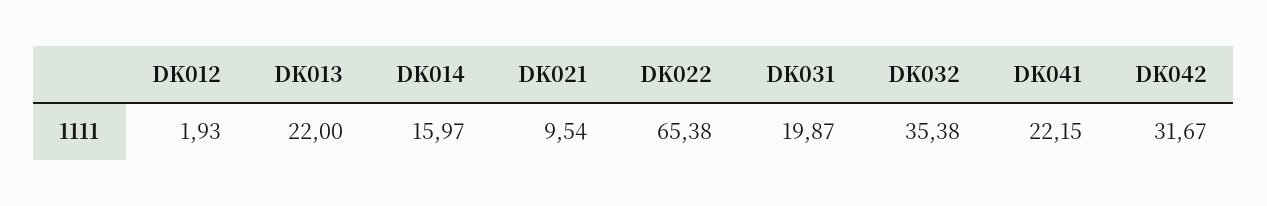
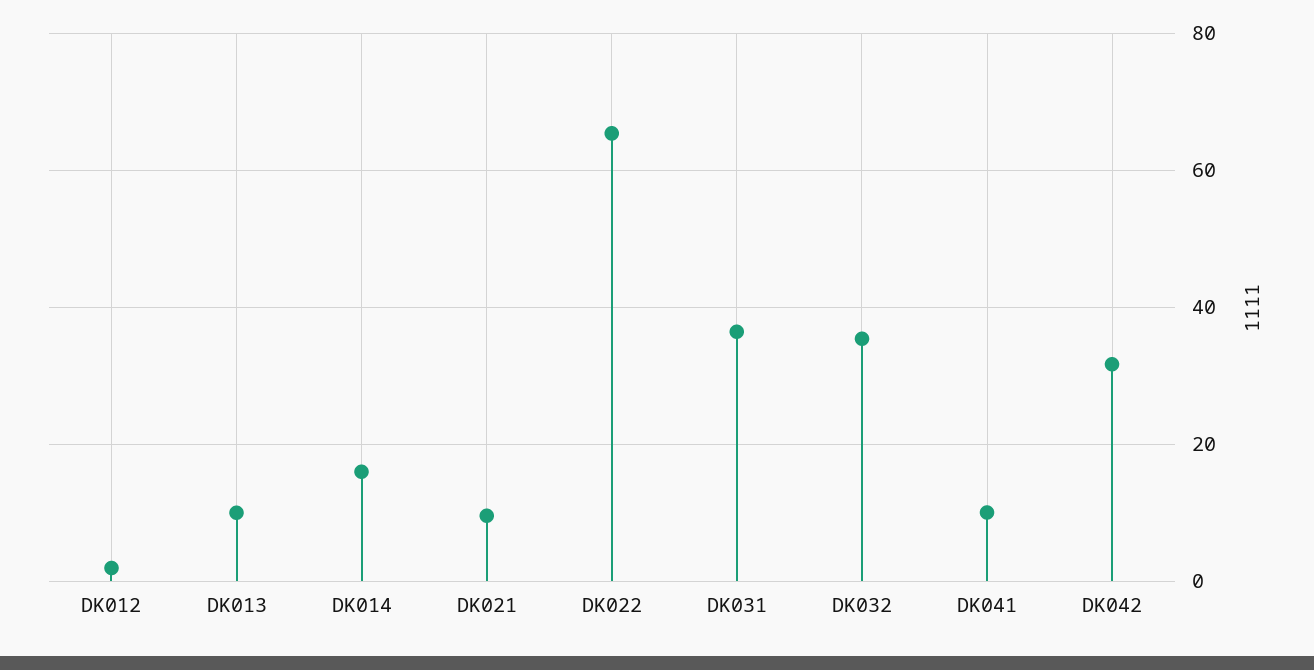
DK013: 22 -> 10
DK031: 19.87 -> 36
DK041: 22.15 -> 10

